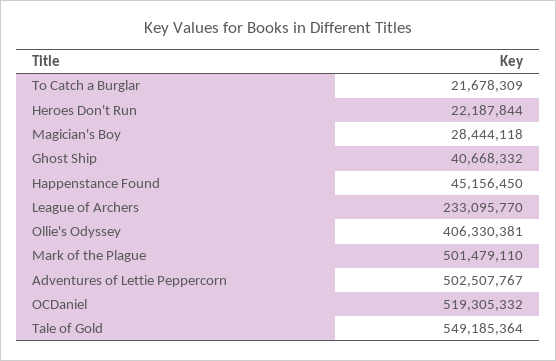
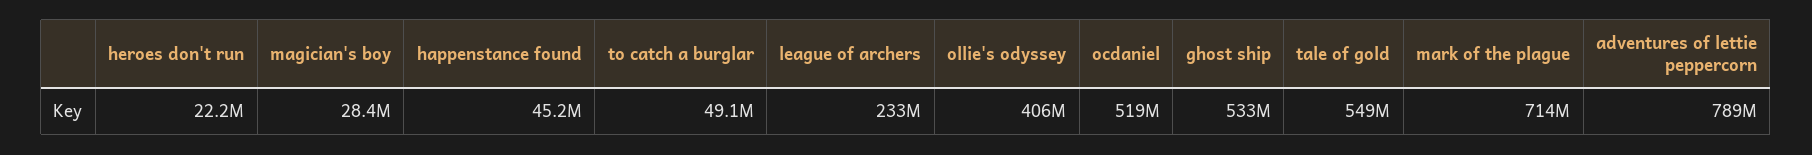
To Catch a Burglar: 21678309 -> 49100000
Ghost Ship: 40668332 -> 533000000
Mark of the Plague: 501479110 -> 714000000
Adventures of Lettie Peppercorn: 502507767 -> 789000000

